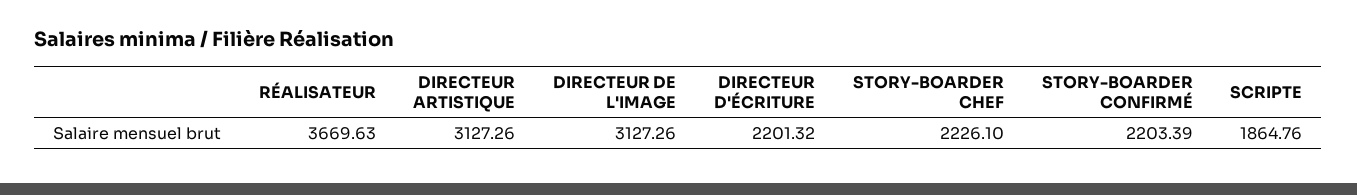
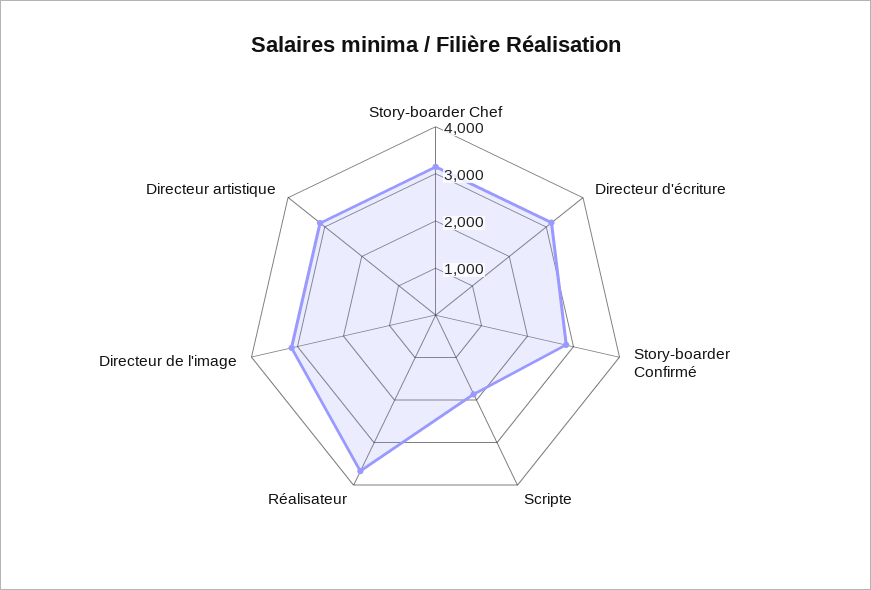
DIRECTEUR D'ÉCRITURE: 2201.32 -> 3200
STORY-BOARDER CHEF: 2226.1 -> 3200
STORY-BOARDER CONFIRMÉ: 2203.39 -> 2800

